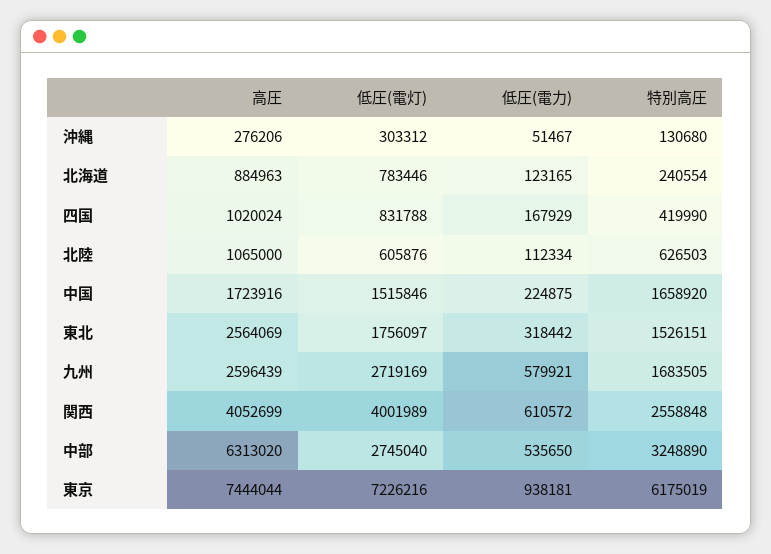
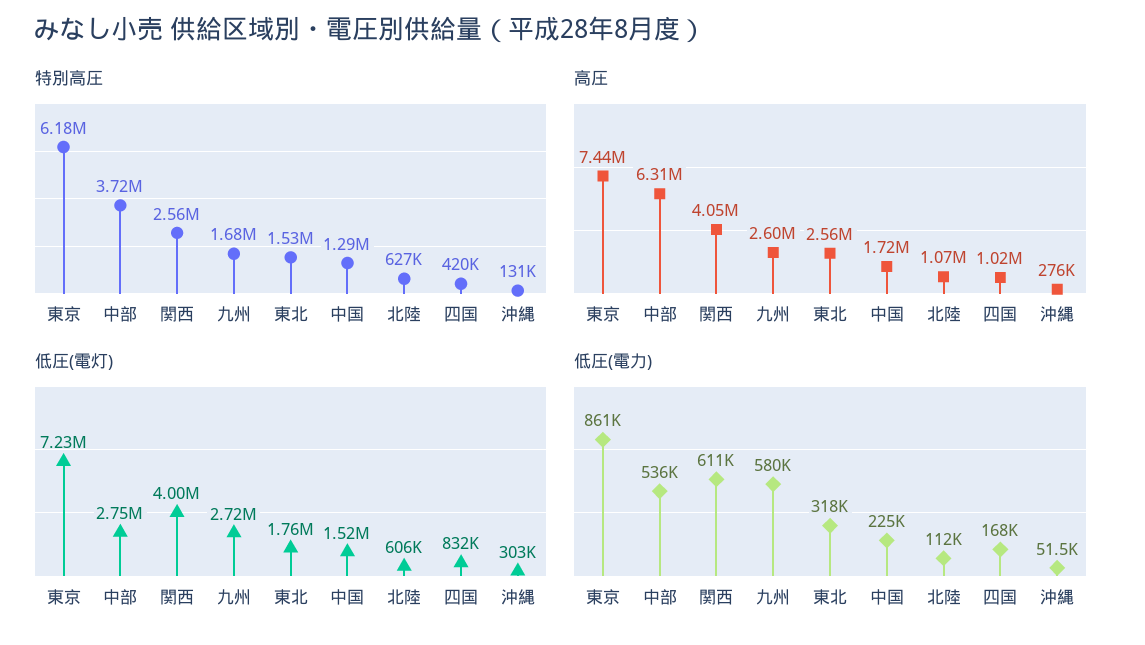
高圧, 北海道: 884963 -> none
低圧(電灯), 北海道: 783446 -> none
低圧(電力), 北海道: 123165 -> none
特別高圧, 北海道: 240554 -> none
特別高圧, 中国: 1658920 -> 1290000
特別高圧, 中部: 3248890 -> 3720000
低圧(電力), 東京: 938181 -> 861000

